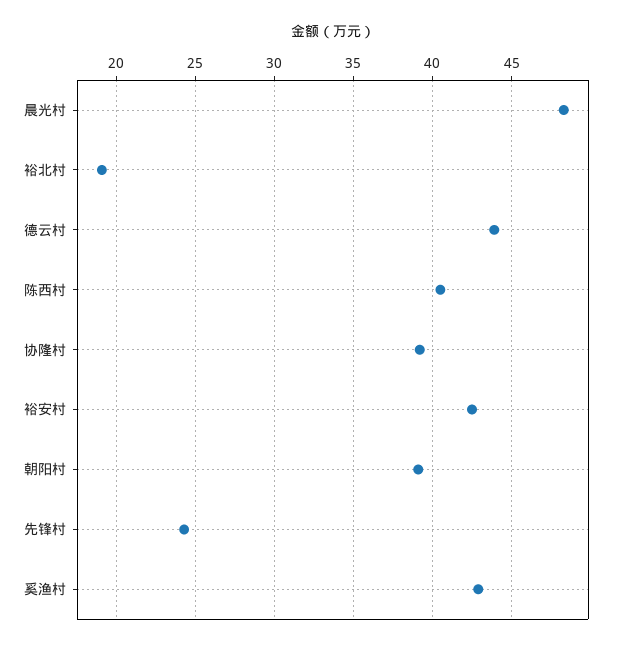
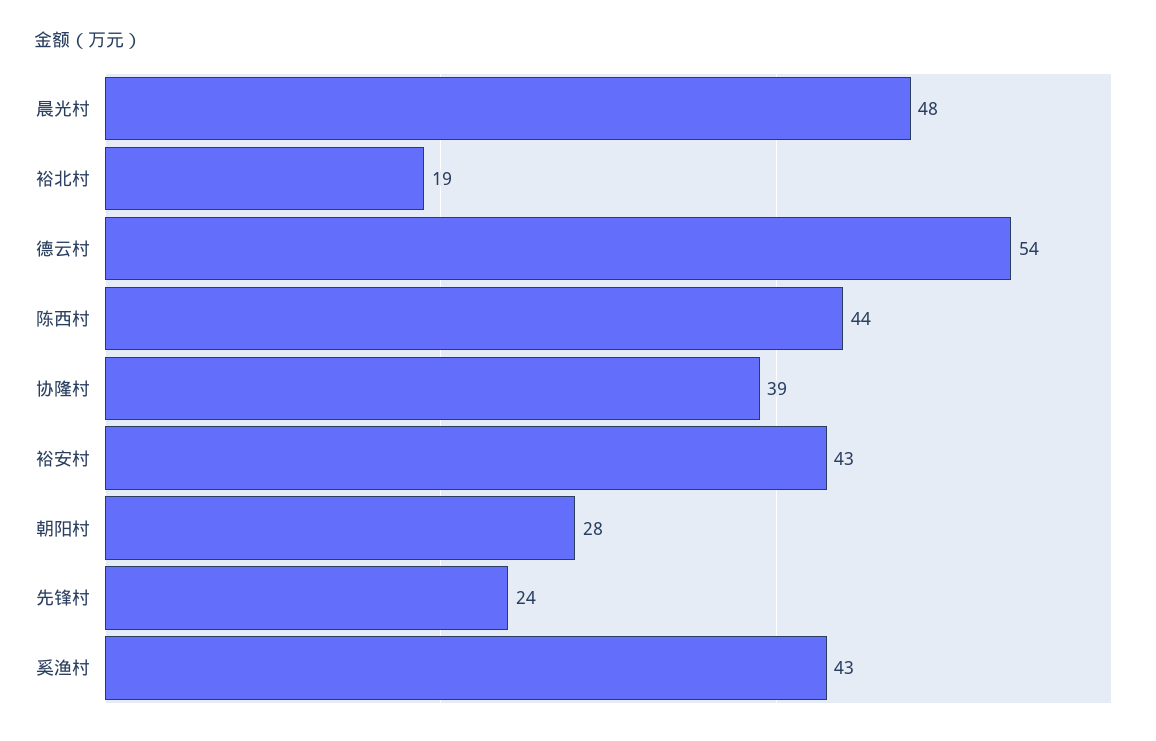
德云村: 44 -> 54
陈西村: 40.5 -> 44
朝阳村: 39 -> 28

